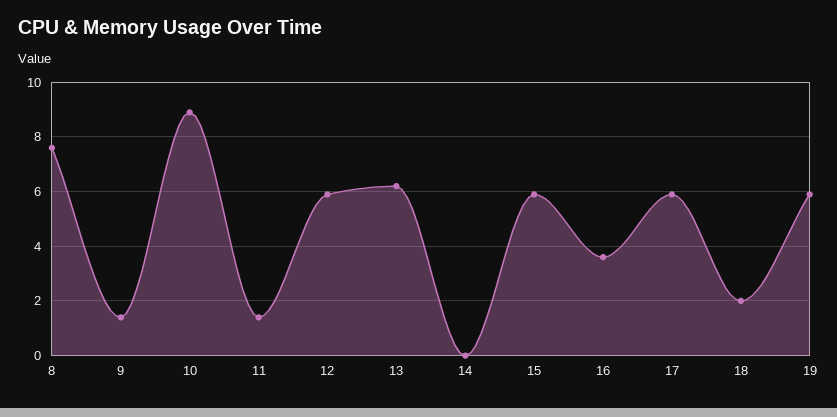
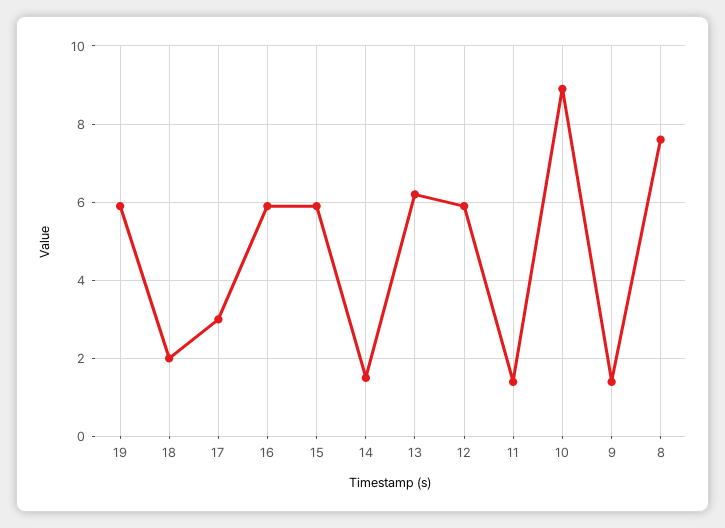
14: 0 -> 1.5
16: 3.5 -> 6
17: 6 -> 3

